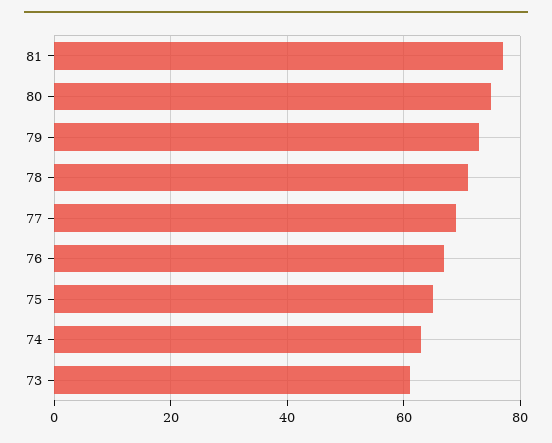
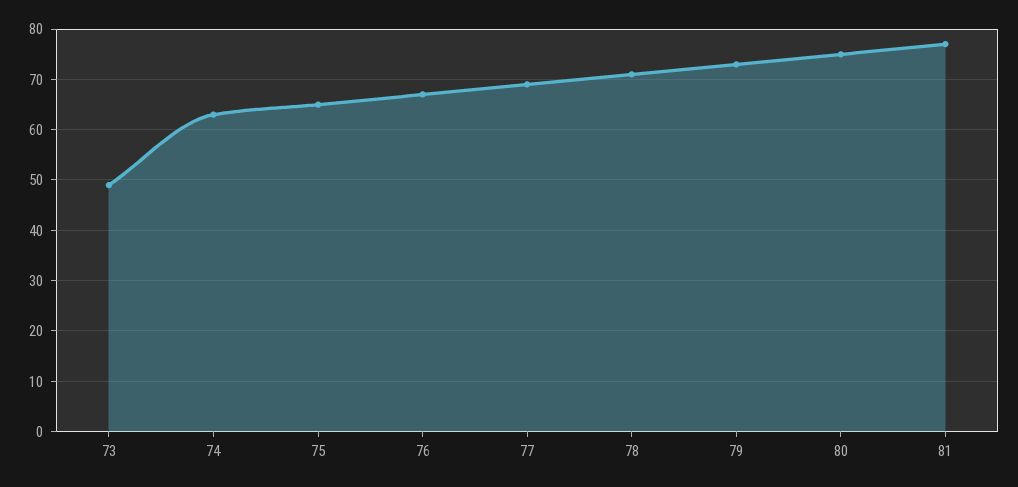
73: 60 -> 50

